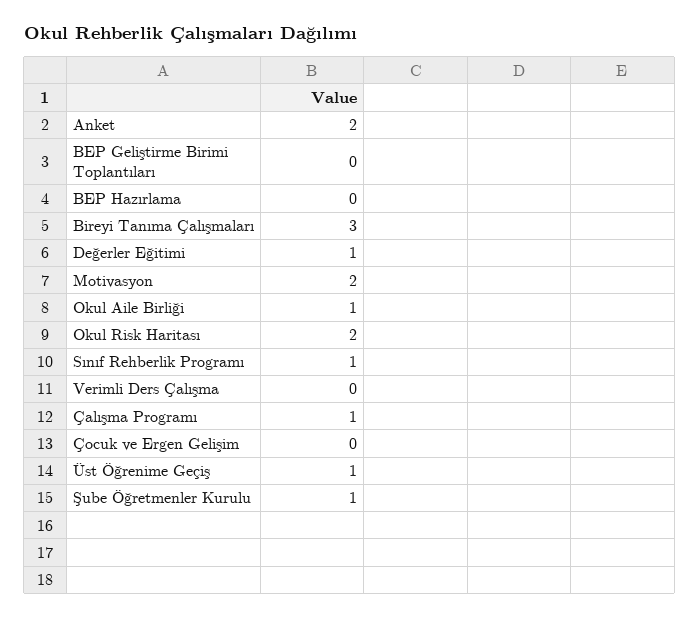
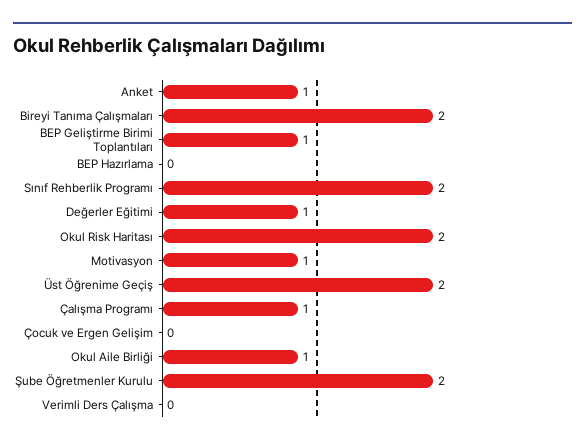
Anket: 2 -> 1
BEP Geliştirme Birimi Toplantıları: 0 -> 1
Bireyi Tanıma Çalışmaları: 3 -> 2
Motivasyon: 2 -> 1
Sınıf Rehberlik Programı: 1 -> 2
Üst Öğrenime Geçiş: 1 -> 2
Şube Öğretmenler Kurulu: 1 -> 2

